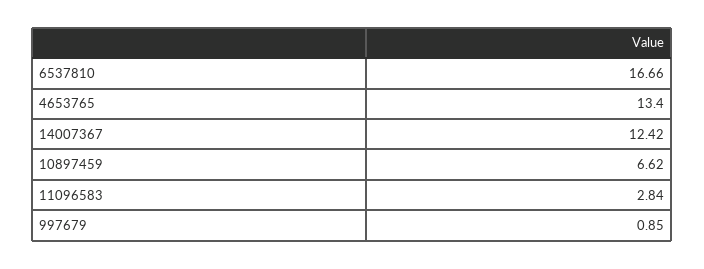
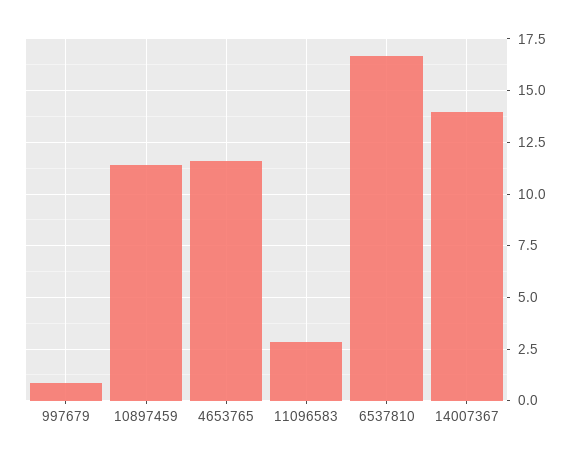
4653765: 13.4 -> 11.5
14007367: 12.42 -> 14
10897459: 6.62 -> 11.5

